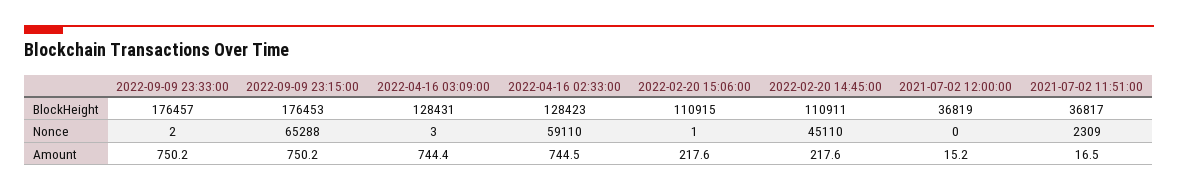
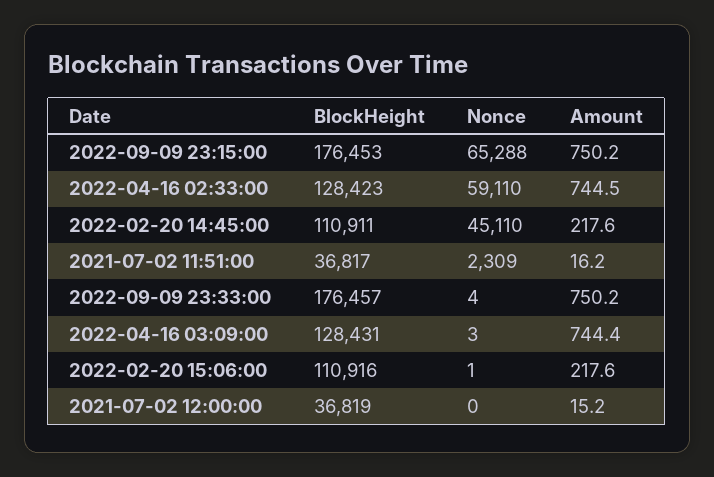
2022-02-20 15:06:00, BlockHeight: 110915 -> 110916
2022-09-09 23:33:00, Nonce: 2 -> 4
2021-07-02 11:51:00, Amount: 16.5 -> 16.2

